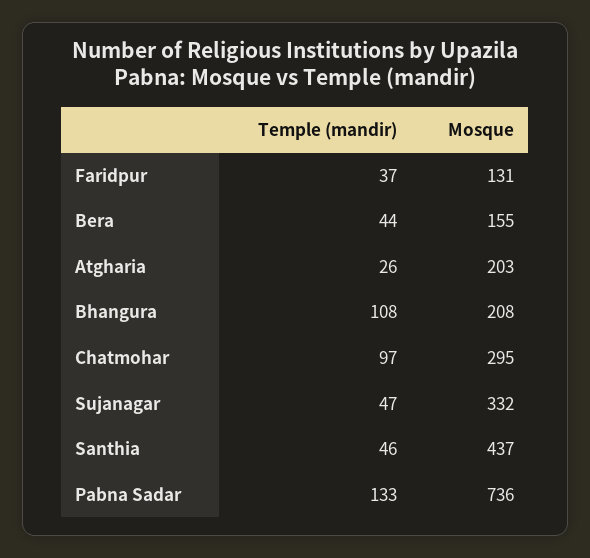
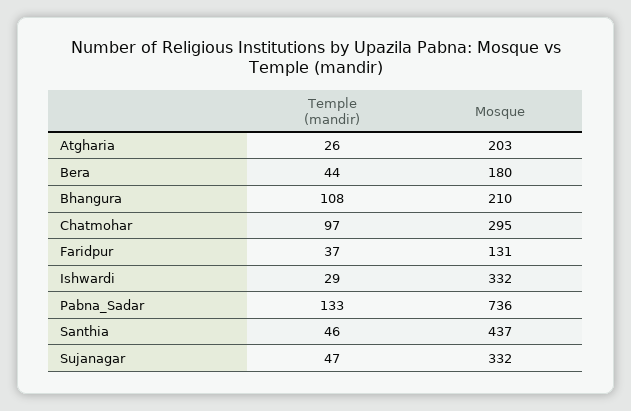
Mosque, Bera: 155 -> 180
Mosque, Bhangura: 208 -> 210
Temple (mandir), Ishwardi: none -> 29
Mosque, Ishwardi: none -> 332

